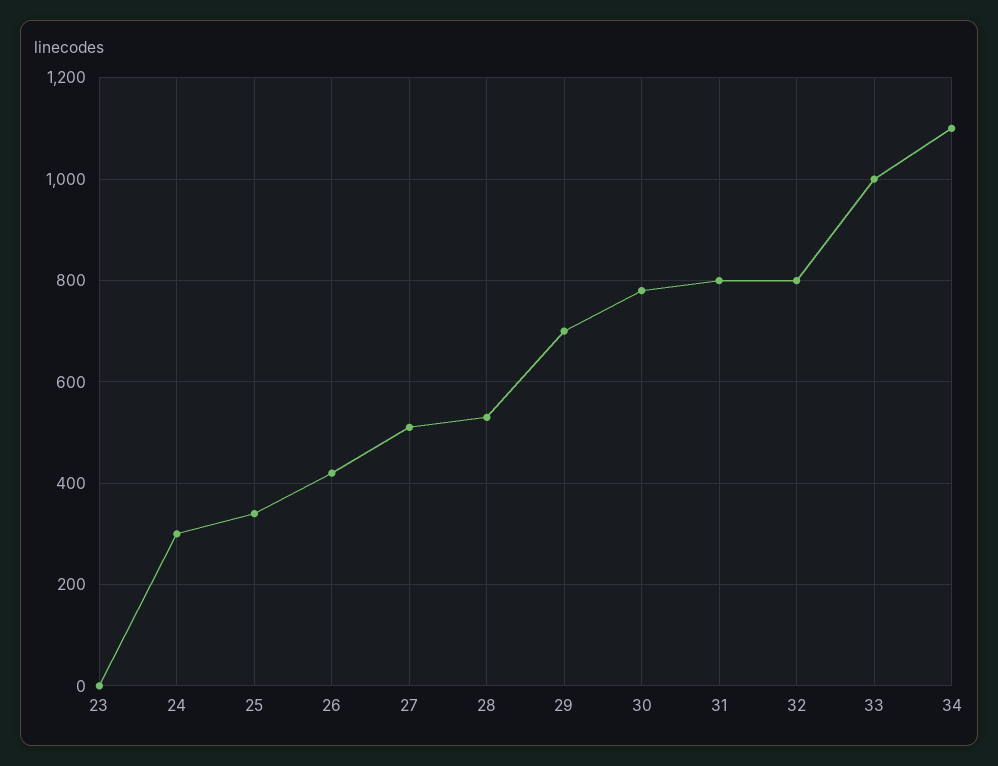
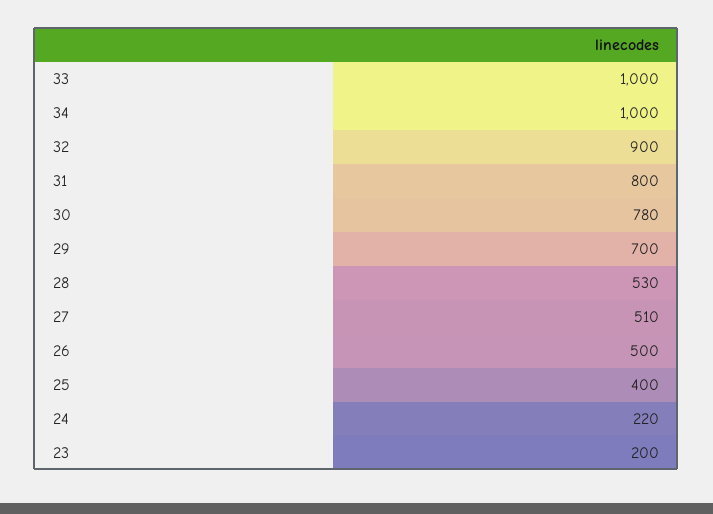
23: 0 -> 200
24: 300 -> 220
25: 340 -> 400
26: 420 -> 500
32: 800 -> 900
34: 1100 -> 1000

